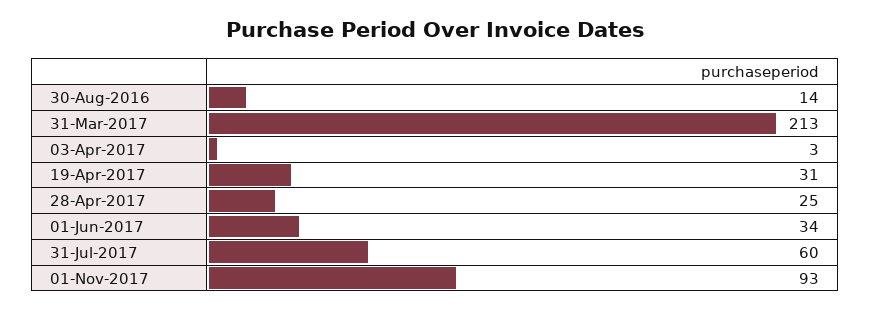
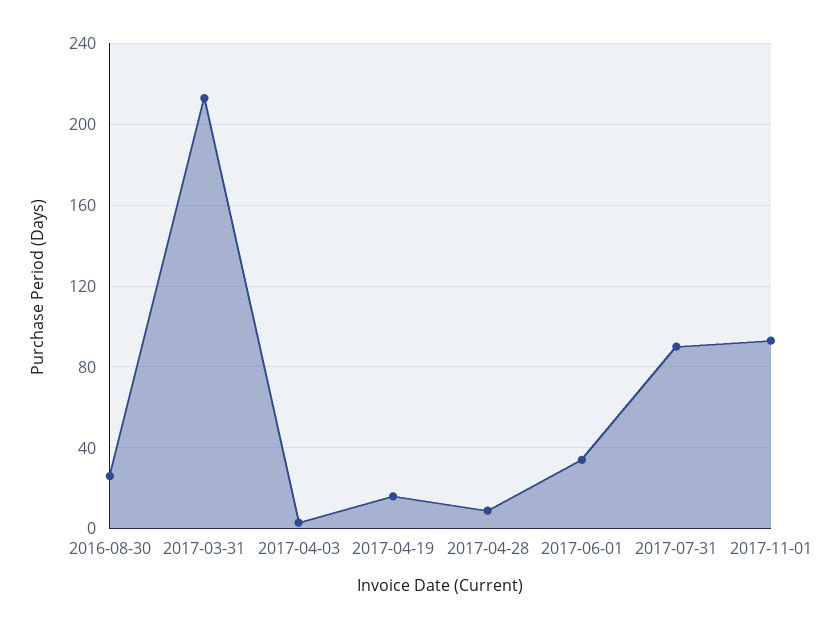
30-Aug-2016: 14 -> 25
19-Apr-2017: 31 -> 15
28-Apr-2017: 25 -> 10
31-Jul-2017: 60 -> 90

